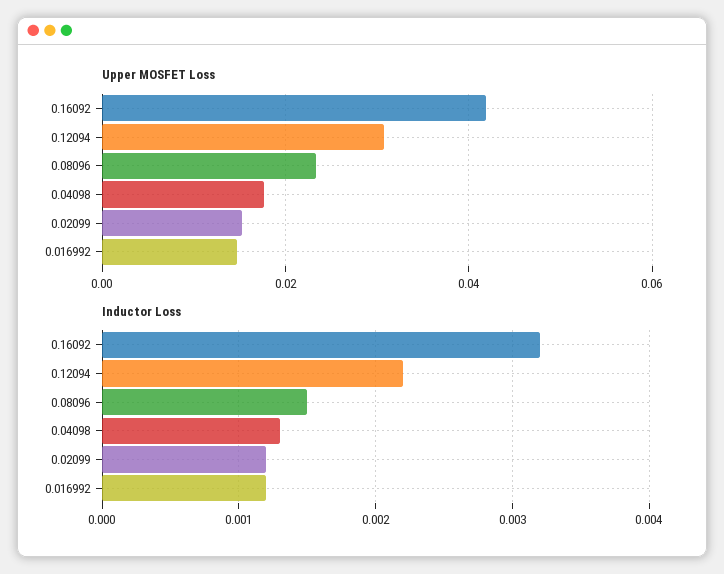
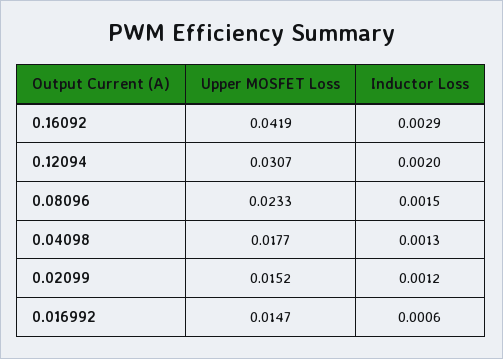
Inductor Loss, 0.16092: 0.0032 -> 0.0029
Inductor Loss, 0.12094: 0.0022 -> 0.002
Inductor Loss, 0.016992: 0.0012 -> 0.0006

